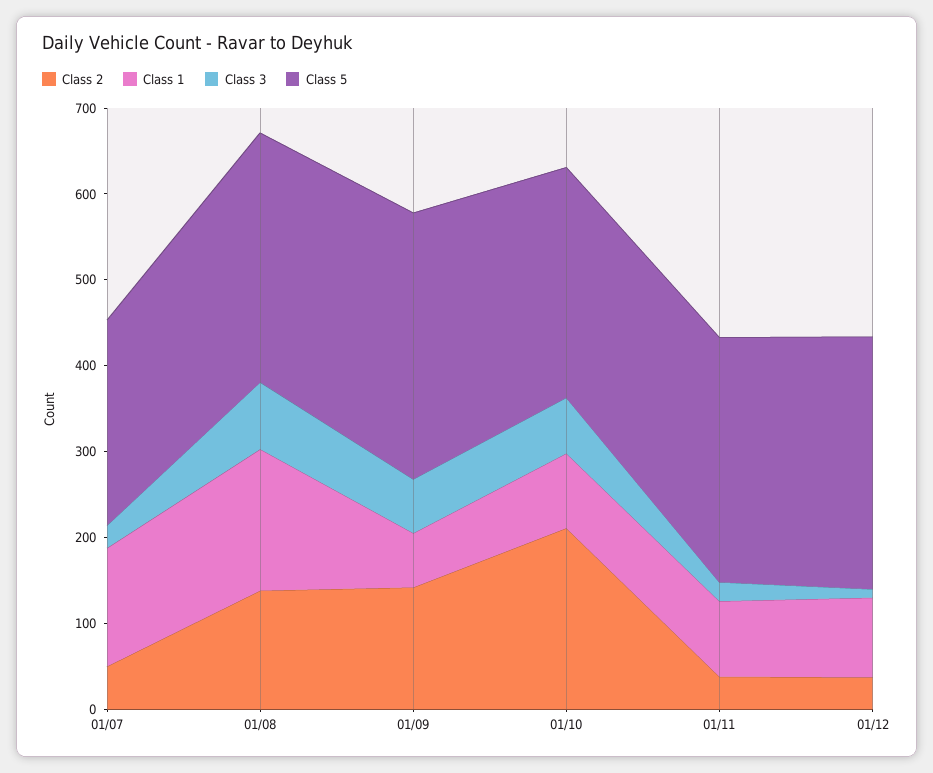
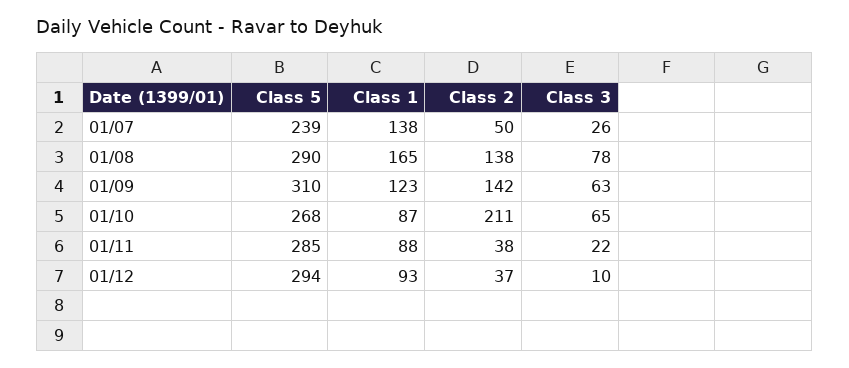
Class 1, 01/09: 60 -> 123

